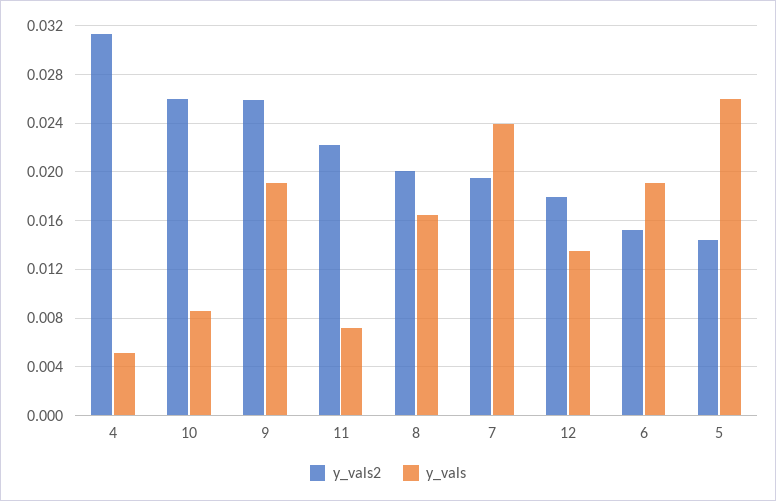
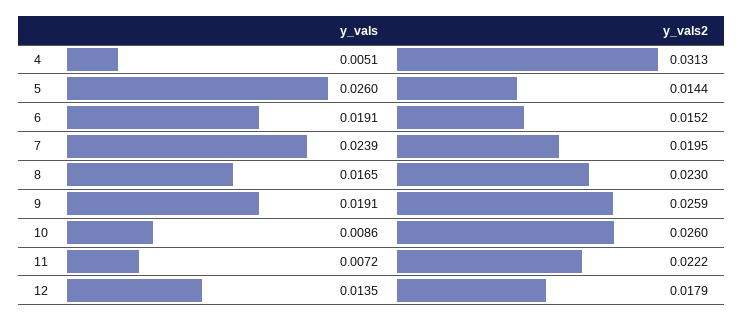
y_vals2, 8: 0.02 -> 0.023

